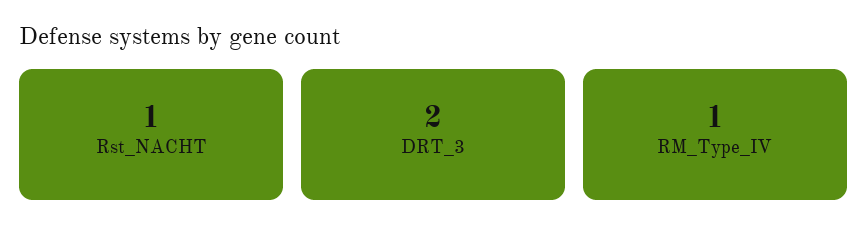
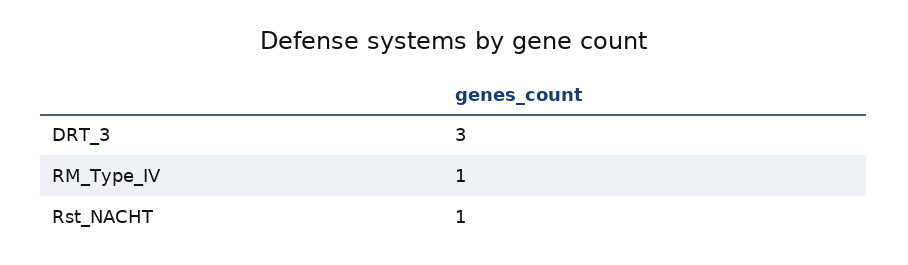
DRT_3: 2 -> 3

